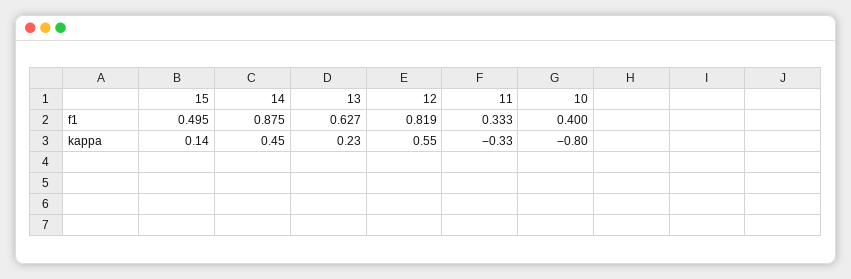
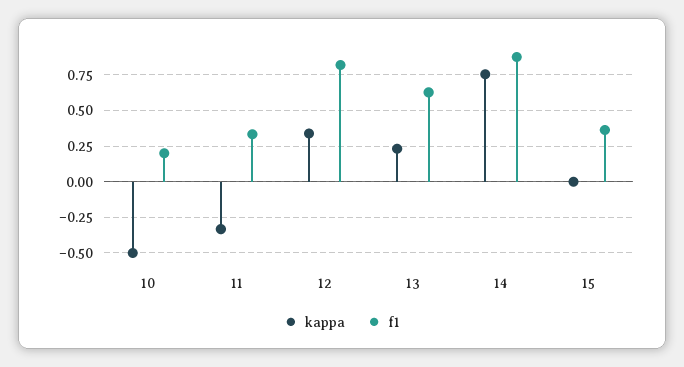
f1, 15: 0.495 -> 0.35
f1, 10: 0.4 -> 0.2
kappa, 15: 0.14 -> 0
kappa, 14: 0.45 -> 0.75
kappa, 12: 0.55 -> 0.35
kappa, 10: -0.8 -> -0.5

